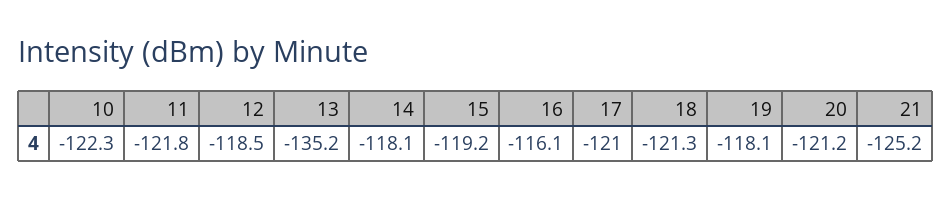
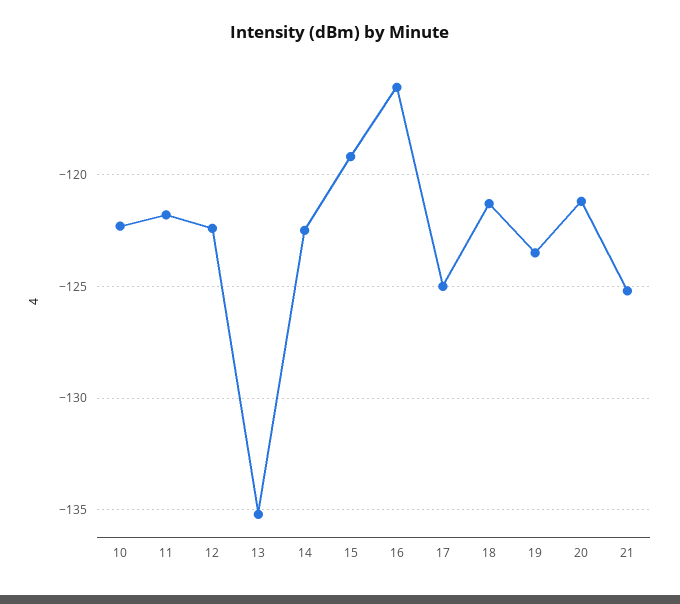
12: -118.5 -> -122.5
14: -118.1 -> -122.5
17: -121 -> -125
19: -118.1 -> -123.5

